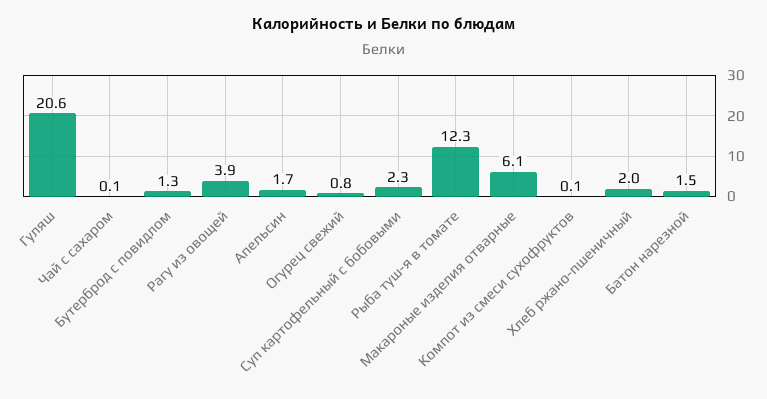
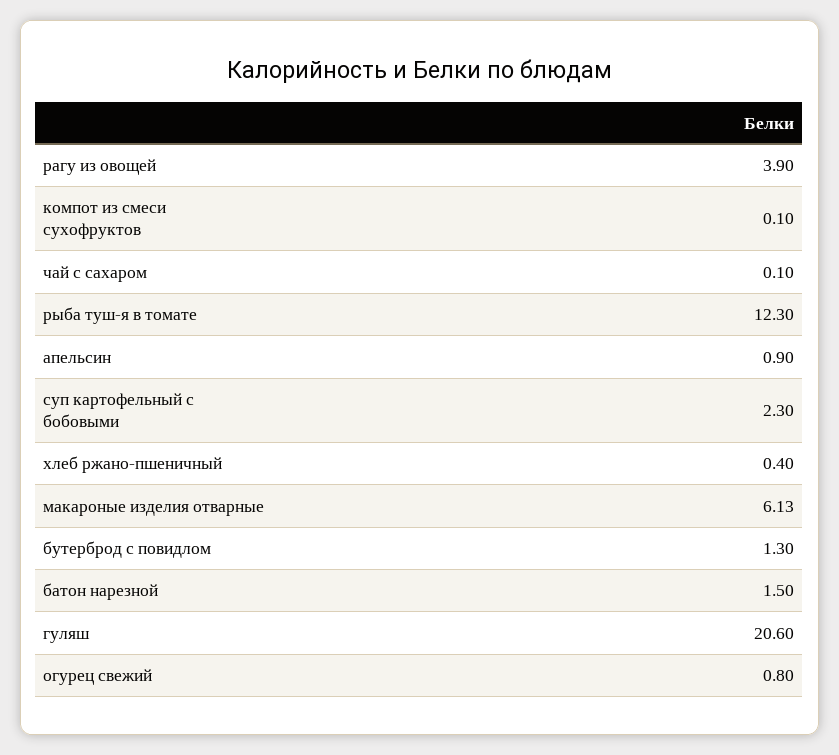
Апельсин: 1.7 -> 0.9
Хлеб ржано-пшеничный: 2 -> 0.4

